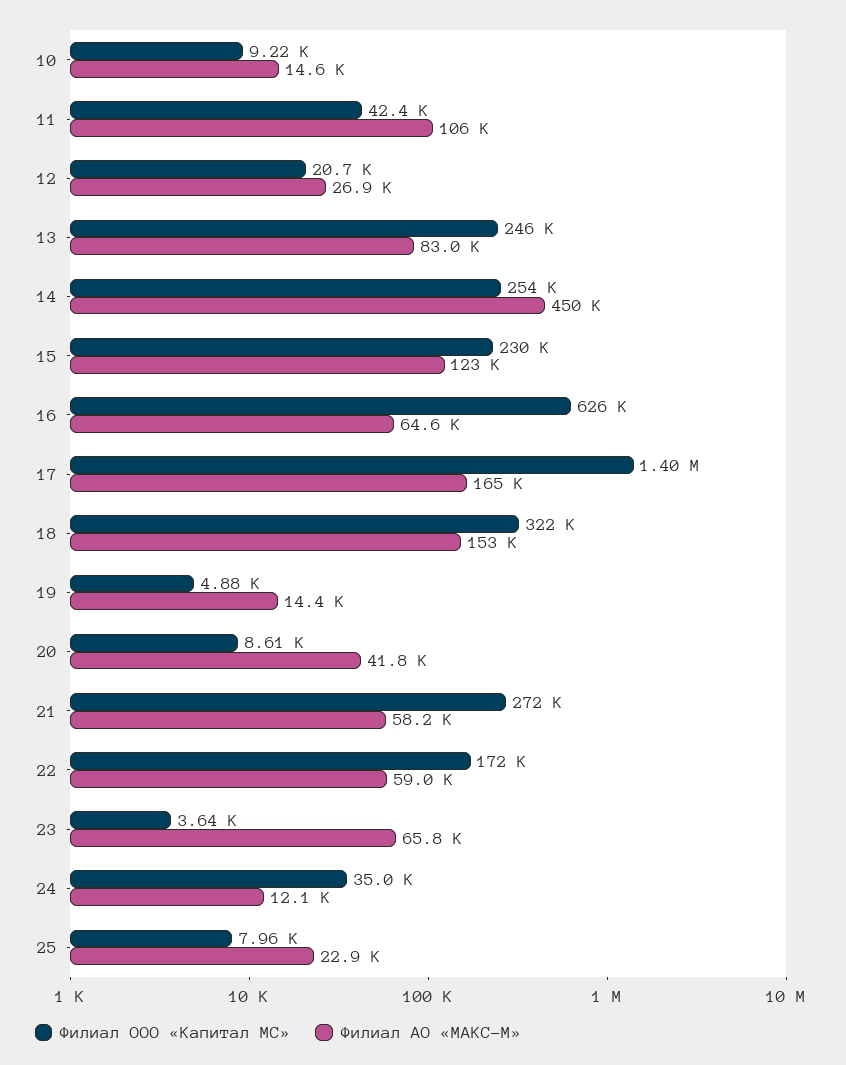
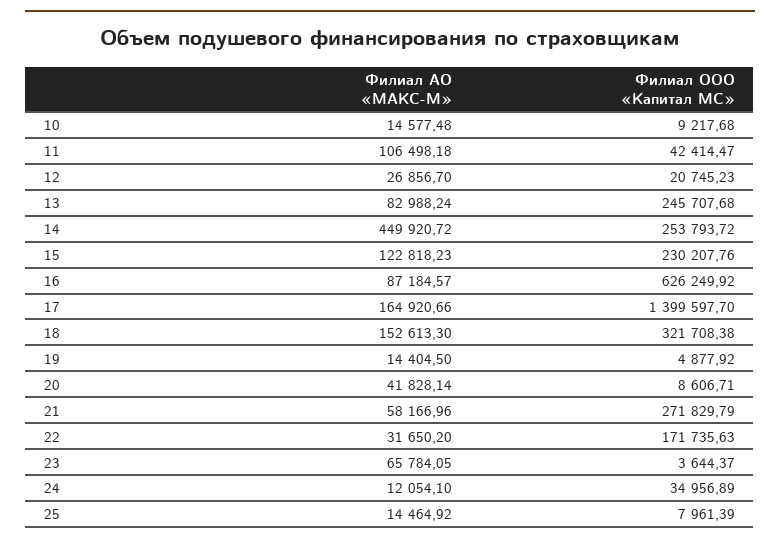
Филиал АО «МАКС-М», 16: 64600 -> 87184.57
Филиал АО «МАКС-М», 22: 59000 -> 31650.2
Филиал АО «МАКС-М», 25: 22900 -> 14464.92

